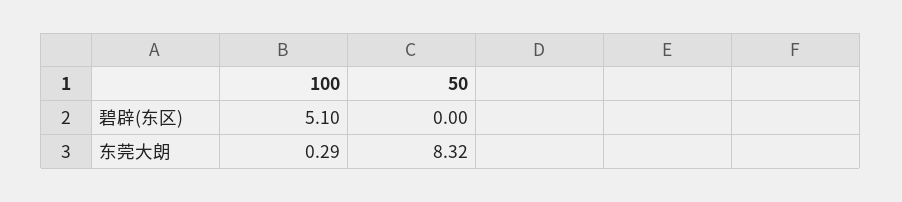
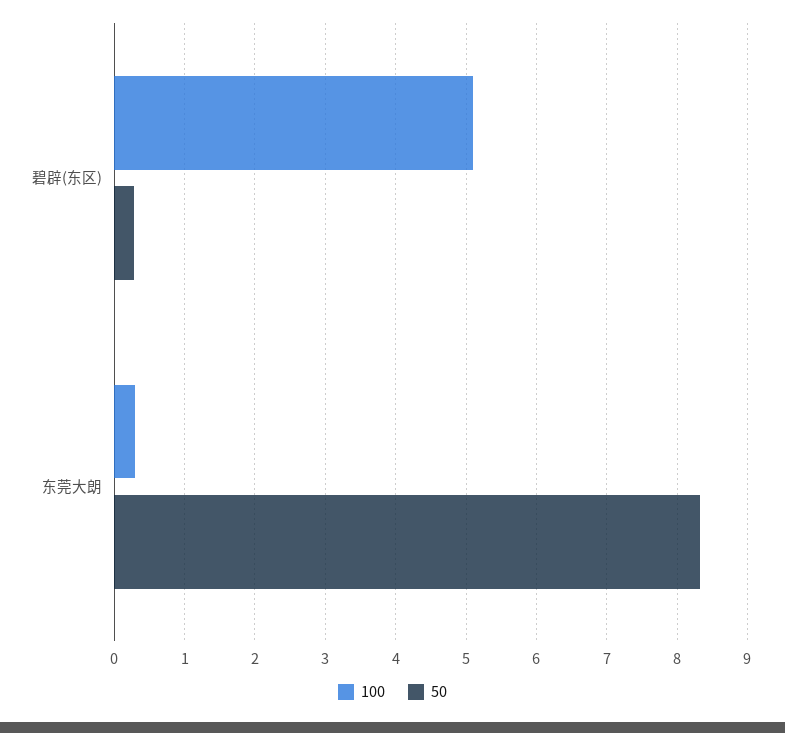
50, 碧辟(东区): 0 -> 0.3

